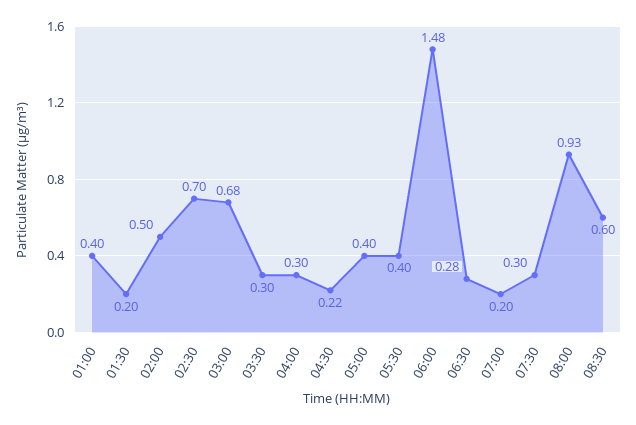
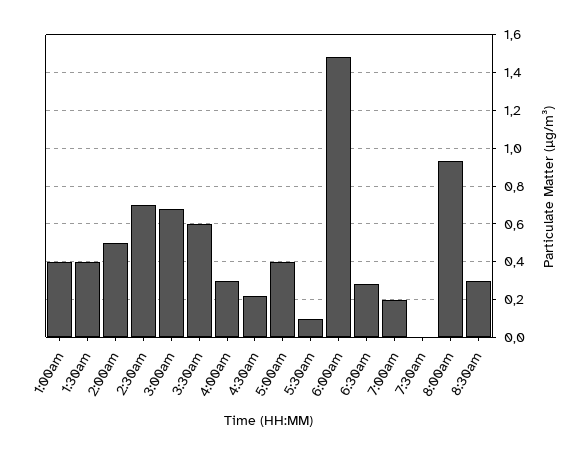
01:30: 0.2 -> 0.4
03:30: 0.3 -> 0.6
05:30: 0.4 -> 0.1
07:30: 0.3 -> 0
08:30: 0.6 -> 0.3

